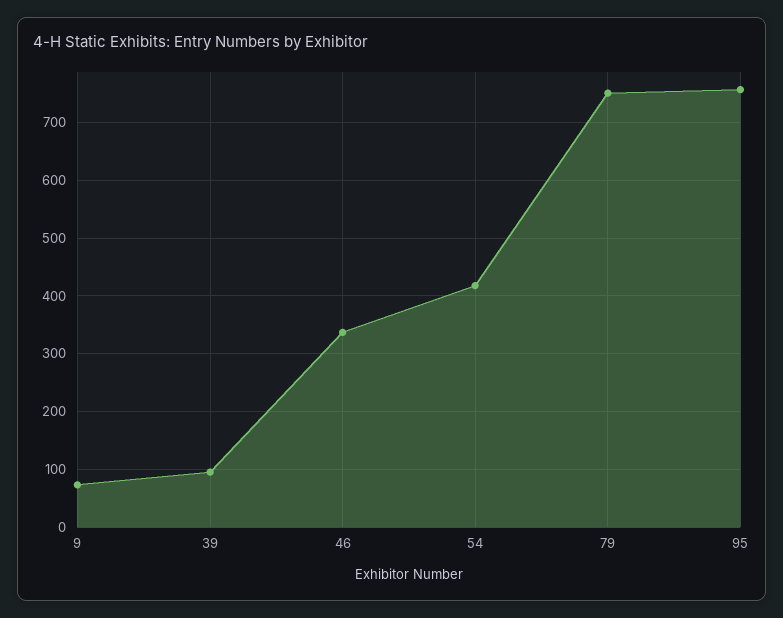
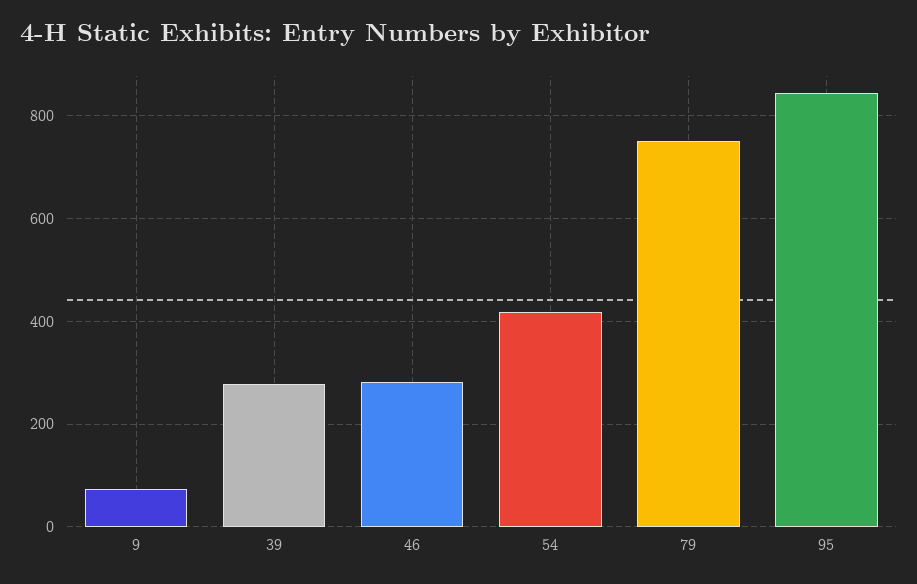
39: 100 -> 280
46: 340 -> 280
95: 760 -> 840

